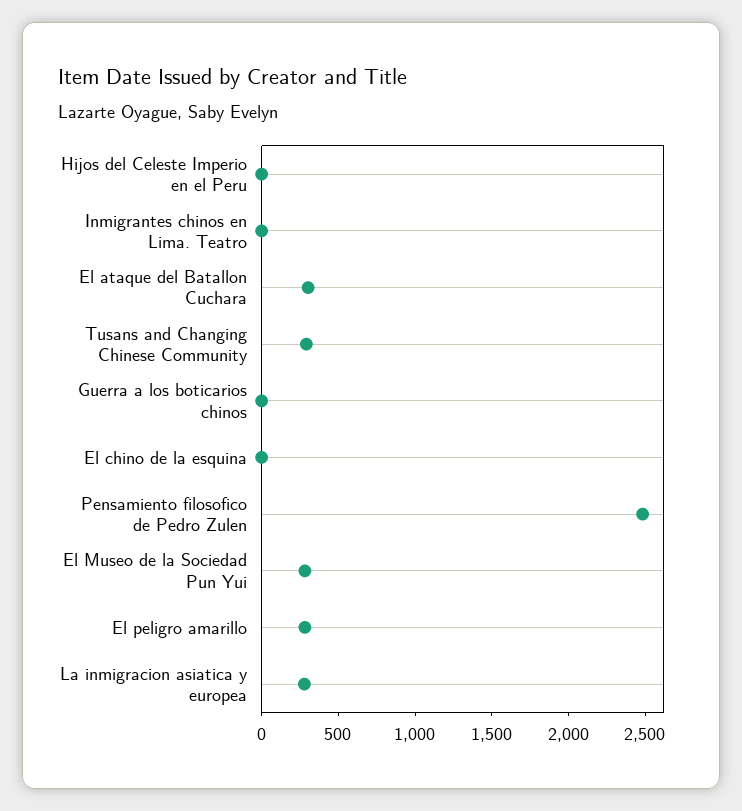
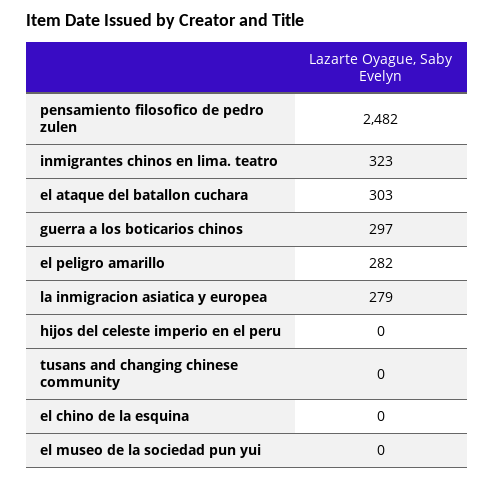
Inmigrantes chinos en Lima. Teatro: 0 -> 323
Tusans and Changing Chinese Community: 300 -> 0
Guerra a los boticarios chinos: 0 -> 297
El Museo de la Sociedad Pun Yui: 300 -> 0

